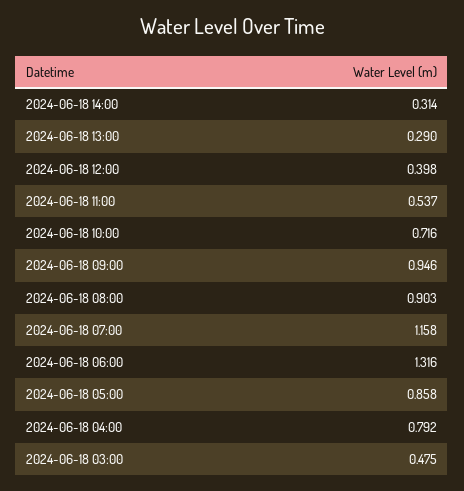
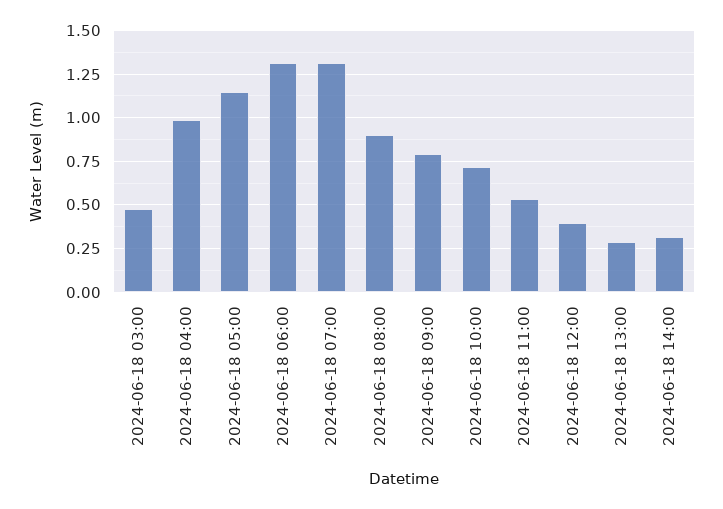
2024-06-18 09:00: 0.946 -> 0.8
2024-06-18 07:00: 1.158 -> 1.3
2024-06-18 05:00: 0.858 -> 1.15
2024-06-18 04:00: 0.792 -> 1

